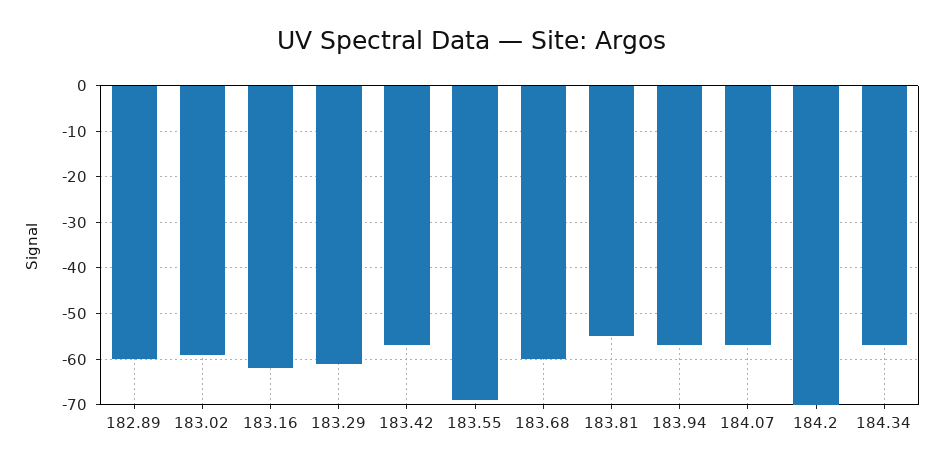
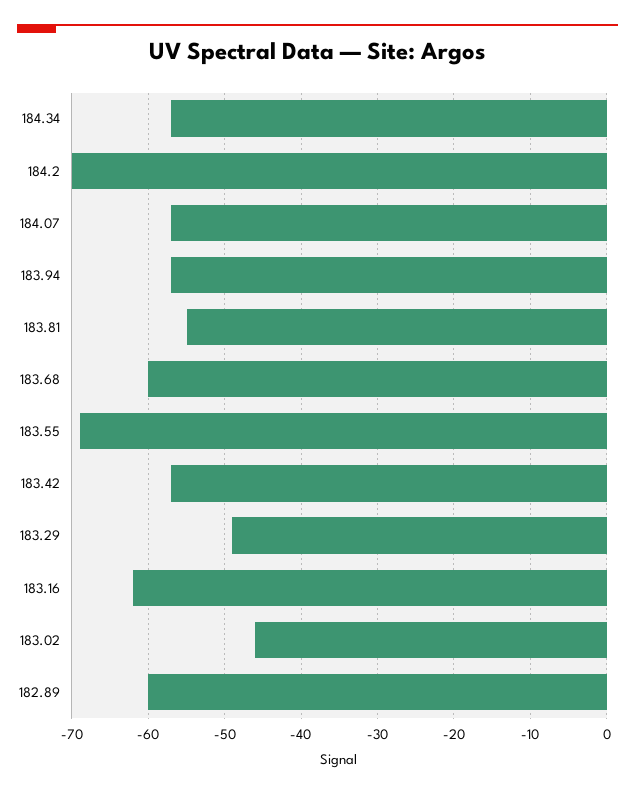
183.02: -60 -> -46
183.29: -60 -> -49

